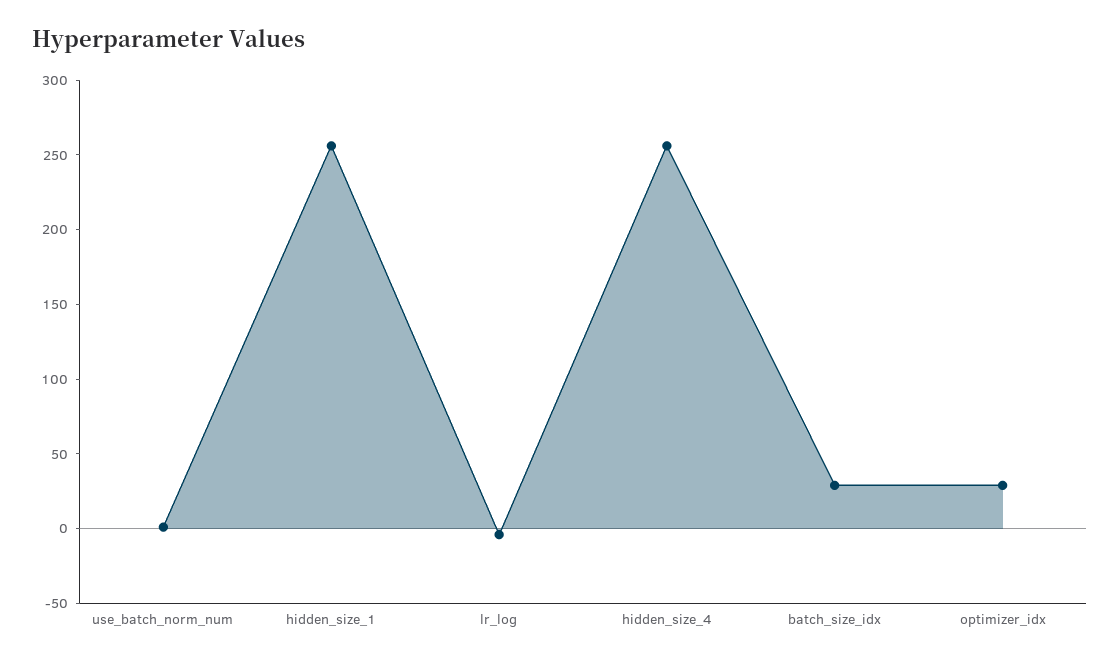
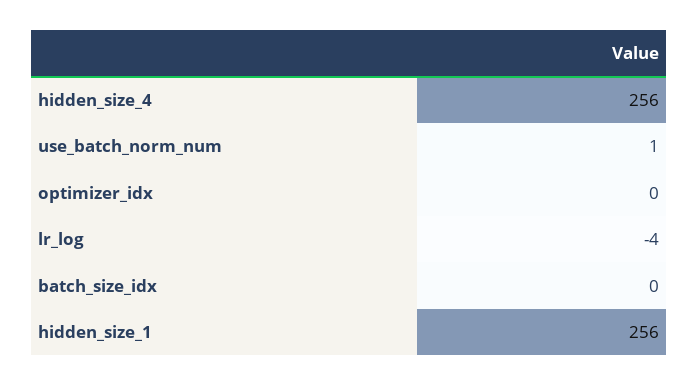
batch_size_idx: 30 -> 0
optimizer_idx: 30 -> 0

